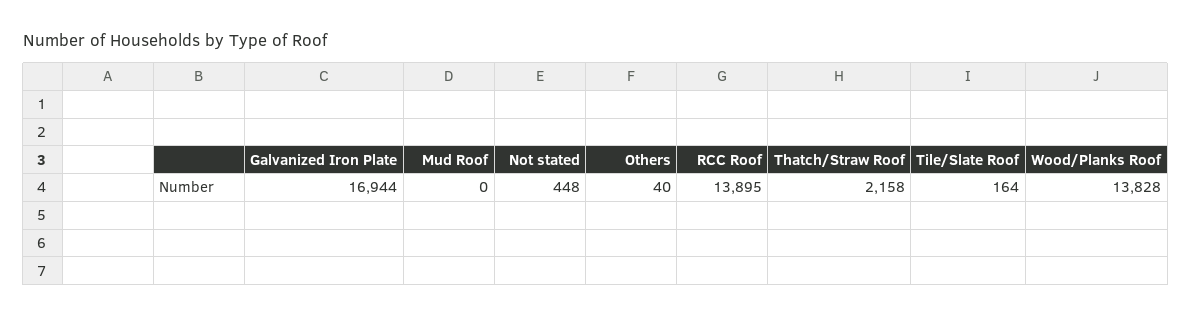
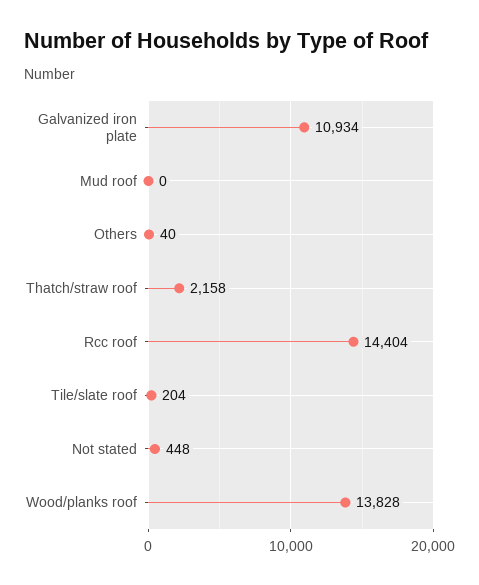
Galvanized Iron Plate: 16944 -> 10934
RCC Roof: 13895 -> 14404
Tile/Slate Roof: 164 -> 204

